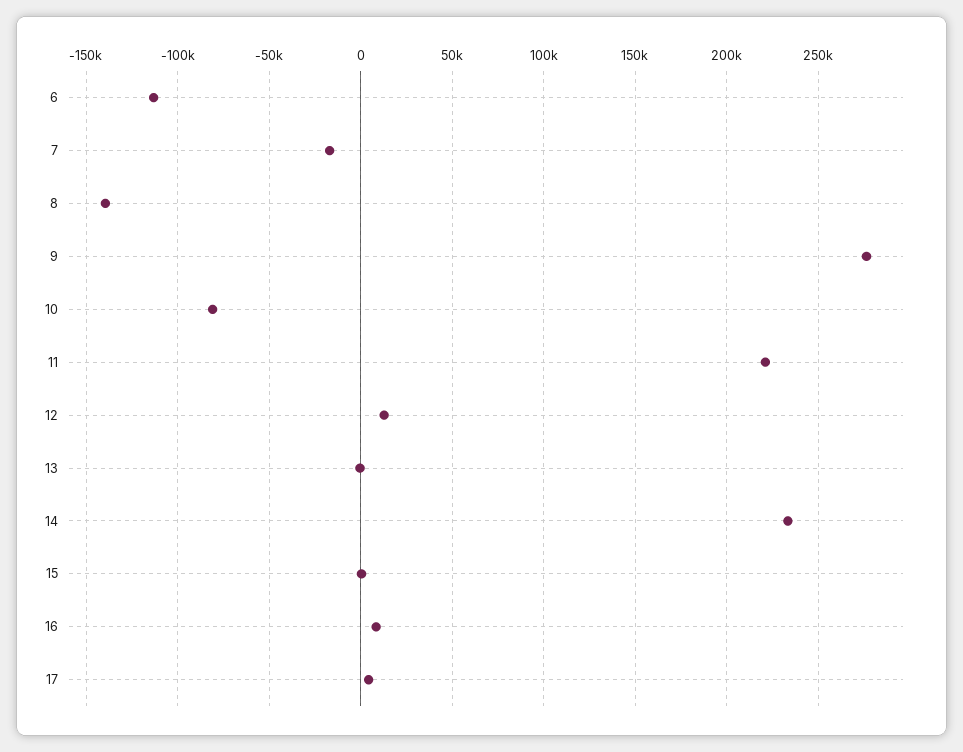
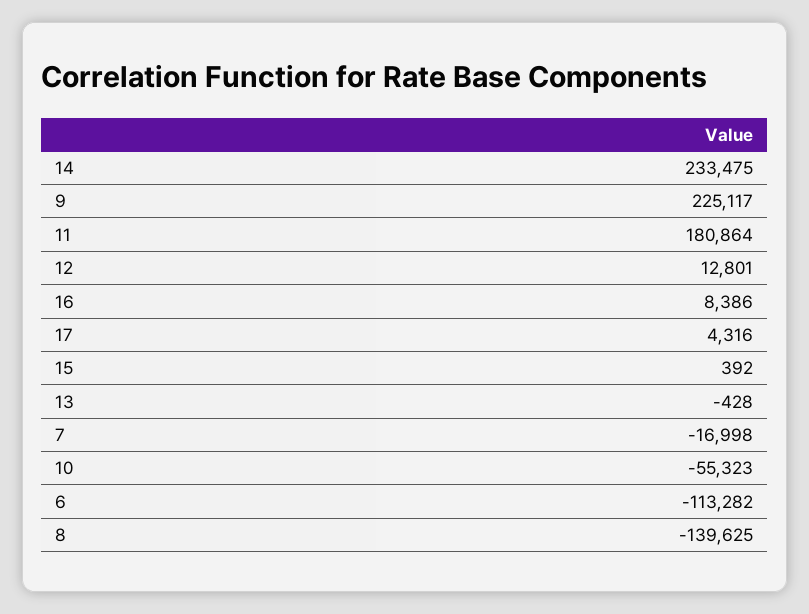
9: 275000 -> 225117
10: -80000 -> -55323
11: 220000 -> 180864

